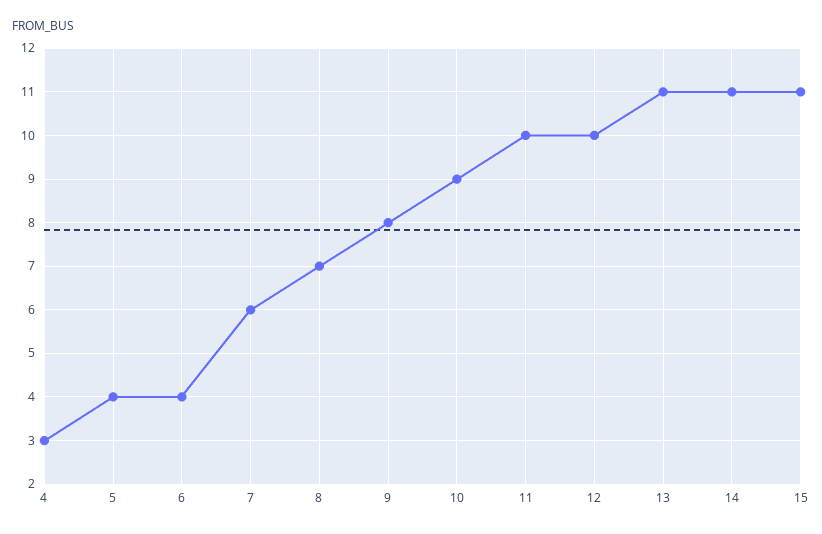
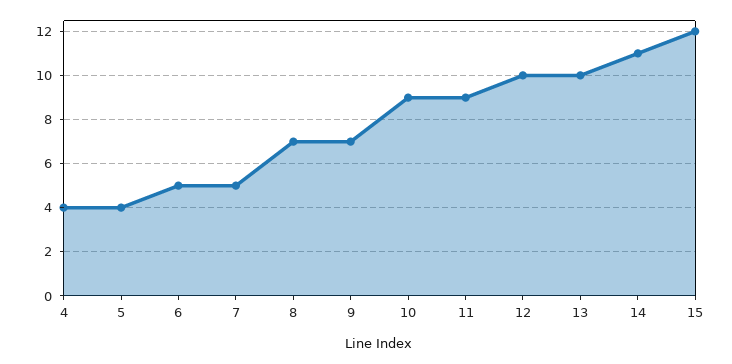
4: 3 -> 4
6: 4 -> 5
7: 6 -> 5
9: 8 -> 7
11: 10 -> 9
13: 11 -> 10
15: 11 -> 12

